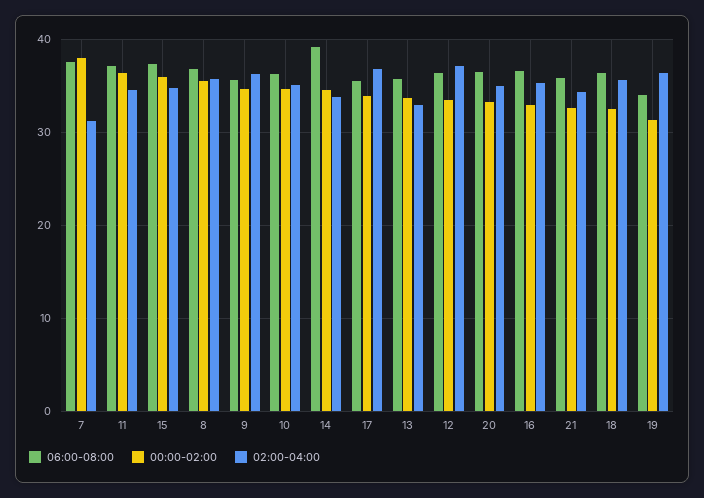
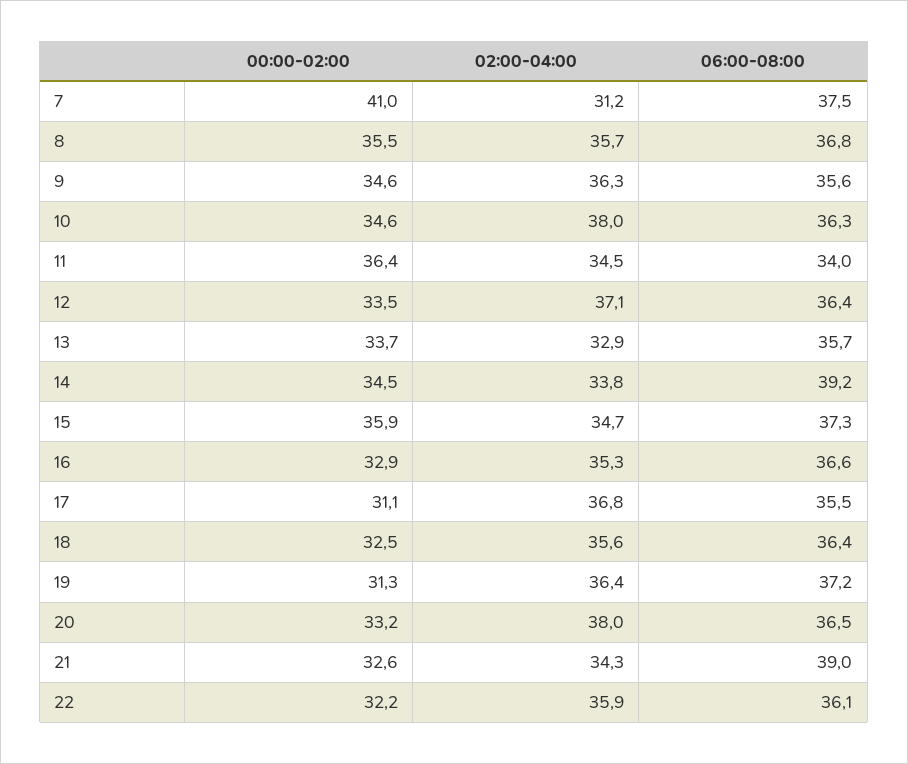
00:00-02:00, 7: 38 -> 41
06:00-08:00, 11: 37 -> 34
02:00-04:00, 10: 35 -> 38
00:00-02:00, 17: 34 -> 31.1
02:00-04:00, 20: 35 -> 38
06:00-08:00, 21: 36 -> 39
06:00-08:00, 19: 34 -> 37.2
00:00-02:00, 22: none -> 32.2
02:00-04:00, 22: none -> 35.9
06:00-08:00, 22: none -> 36.1

